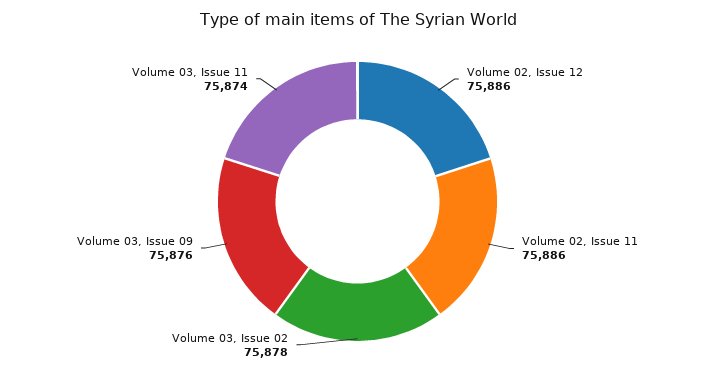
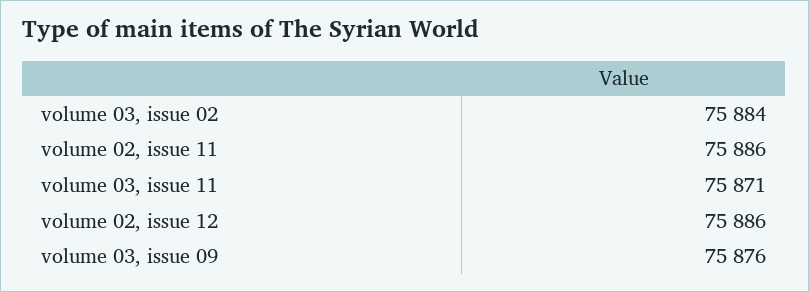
Volume 03, Issue 02: 75878 -> 75884
Volume 03, Issue 11: 75874 -> 75871

